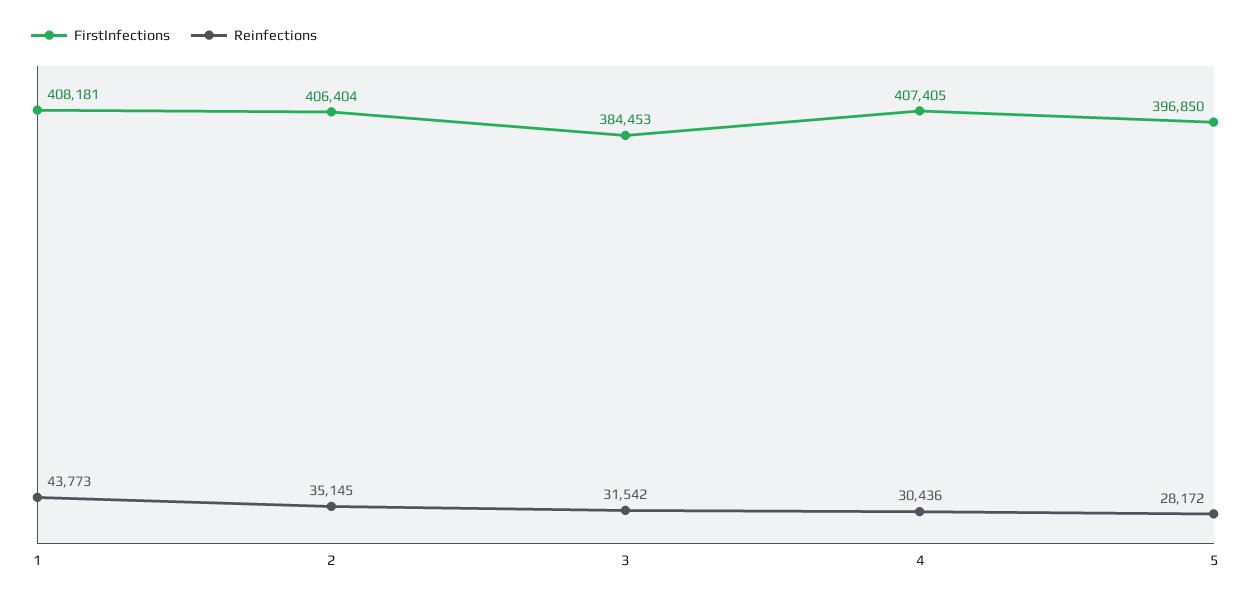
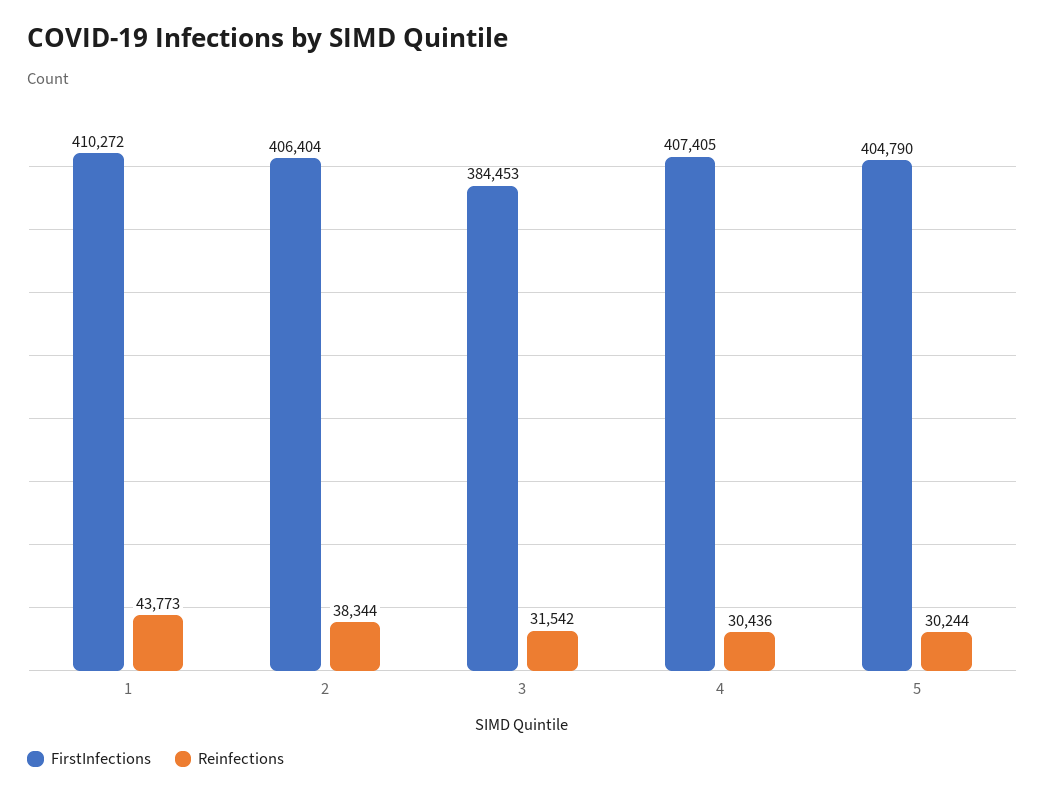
FirstInfections, 1: 408181 -> 410272
Reinfections, 2: 35145 -> 38344
FirstInfections, 5: 396850 -> 404790
Reinfections, 5: 28172 -> 30244

